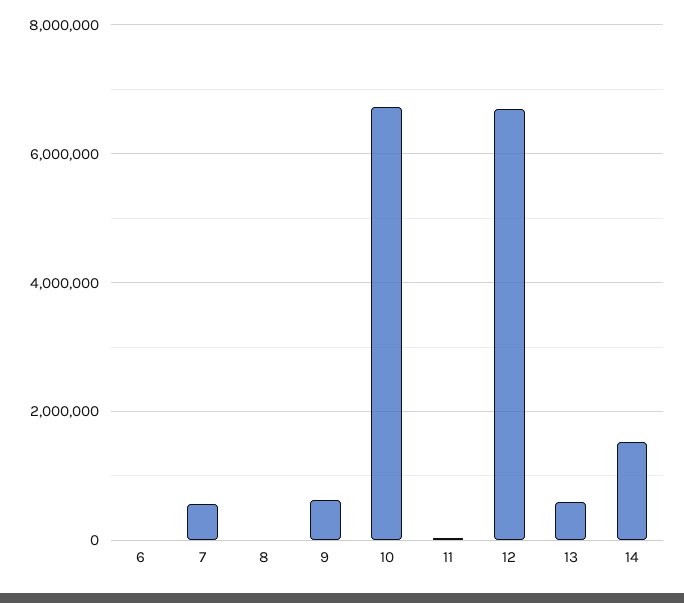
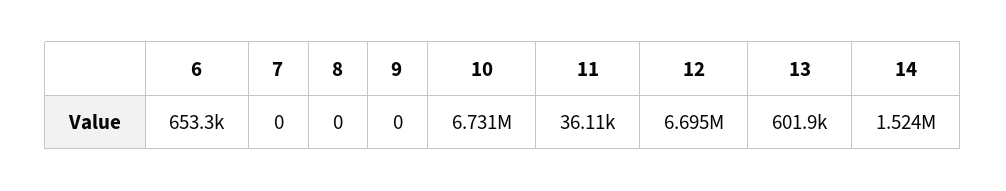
6: 0 -> 653300
7: 600000 -> 0
9: 600000 -> 0

